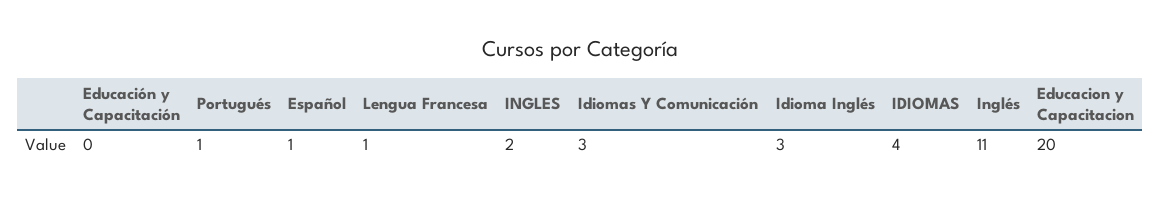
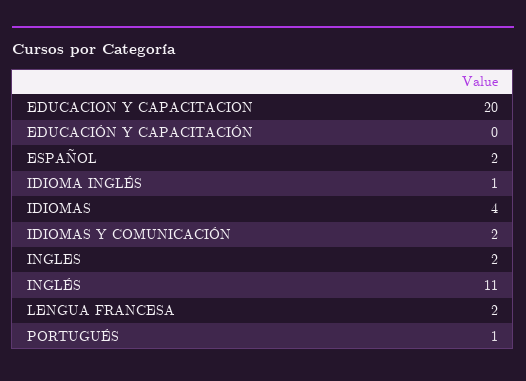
Español: 1 -> 2
Lengua Francesa: 1 -> 2
Idiomas Y Comunicación: 3 -> 2
Idioma Inglés: 3 -> 1

